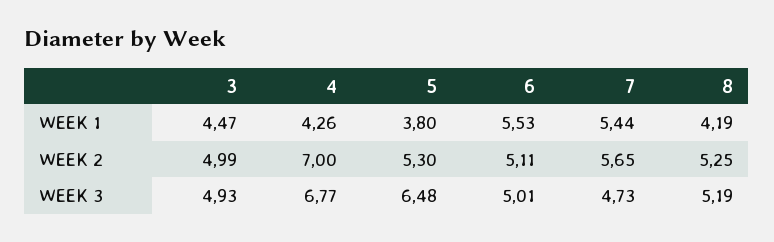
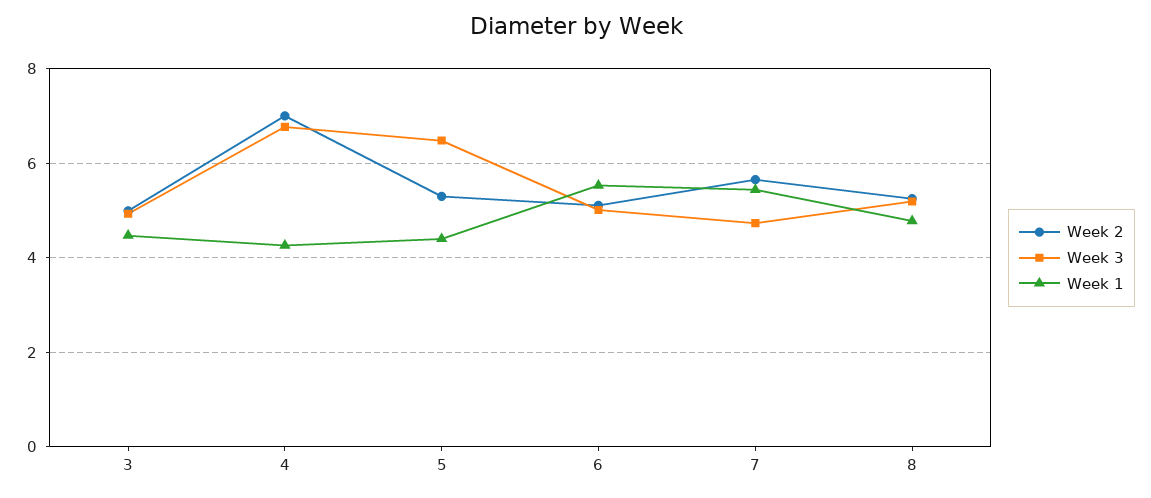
WEEK 1, 5: 3.8 -> 4.4
WEEK 1, 8: 4.19 -> 4.8

